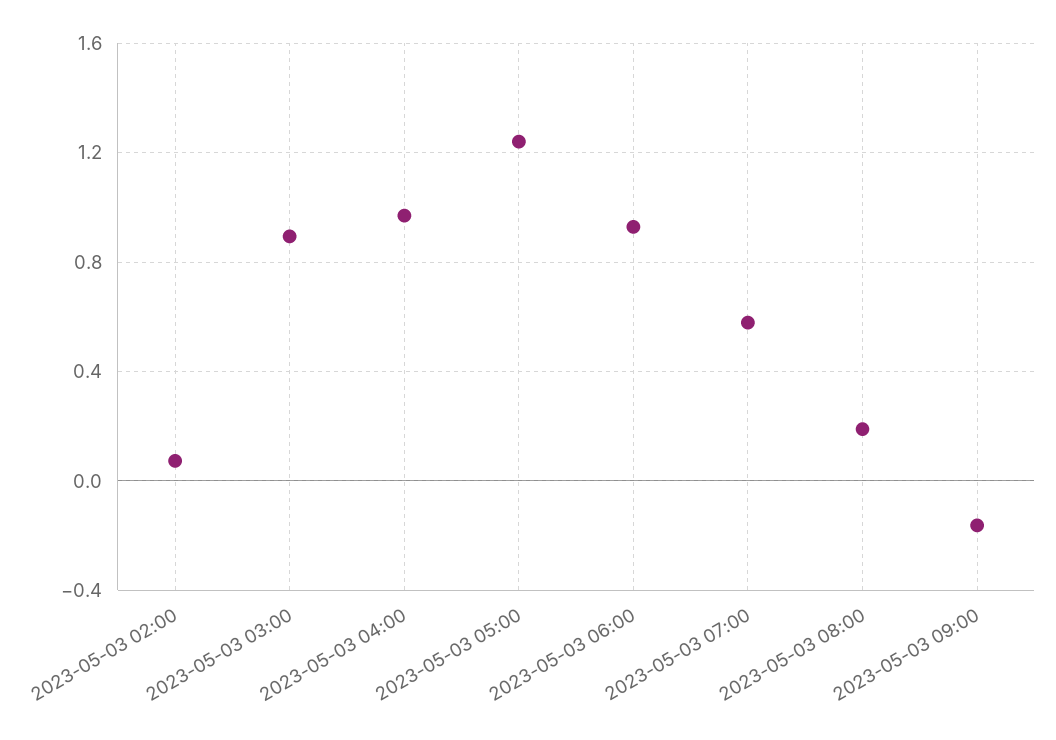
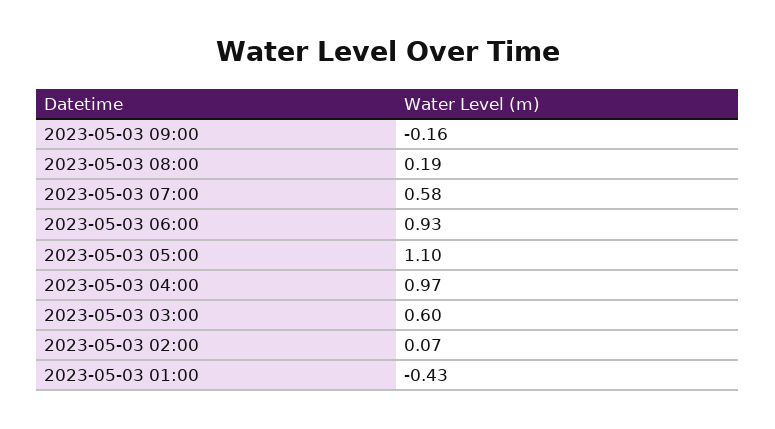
2023-05-03 03:00: 0.9 -> 0.6
2023-05-03 05:00: 1.25 -> 1.1
2023-05-03 01:00: none -> -0.43

